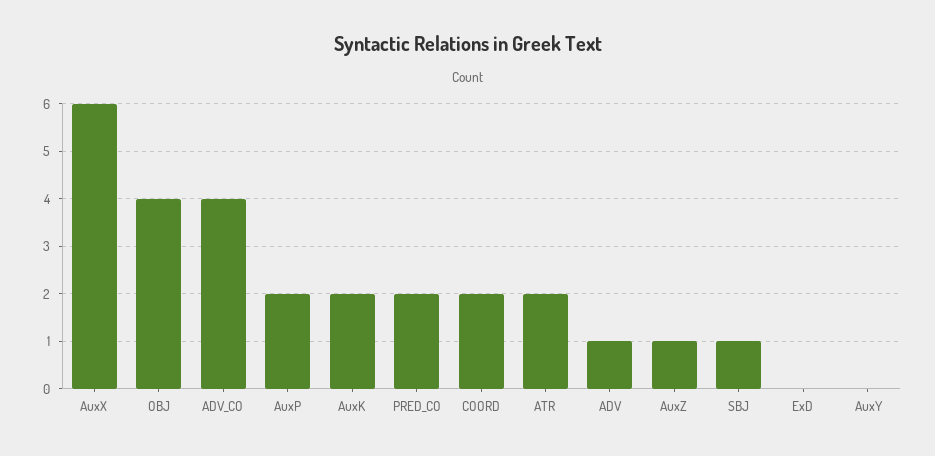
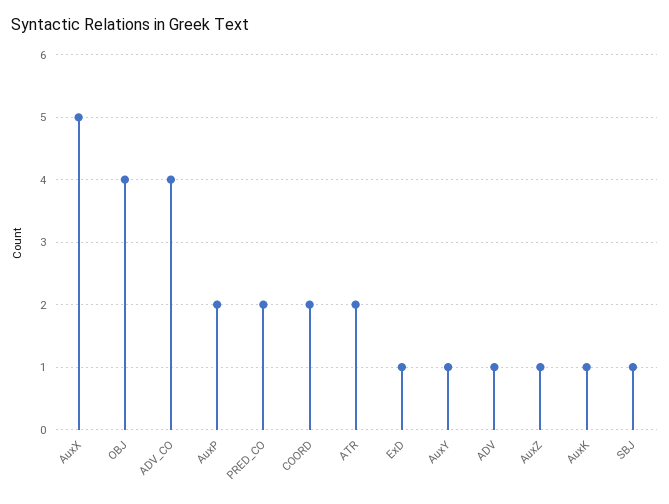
AuxX: 6 -> 5
AuxK: 2 -> 1
ExD: 0 -> 1
AuxY: 0 -> 1

